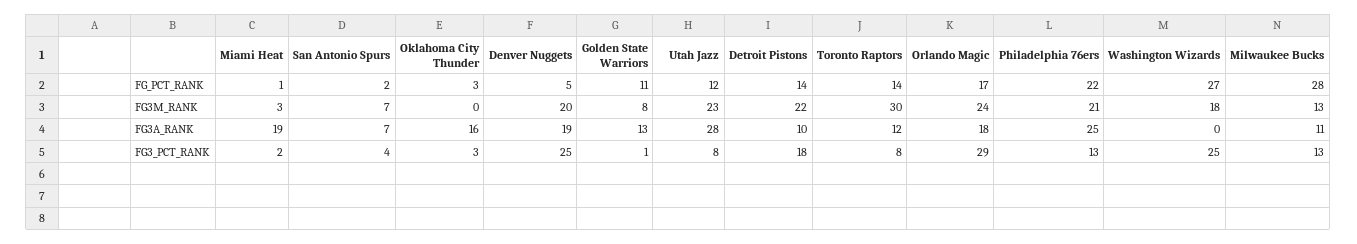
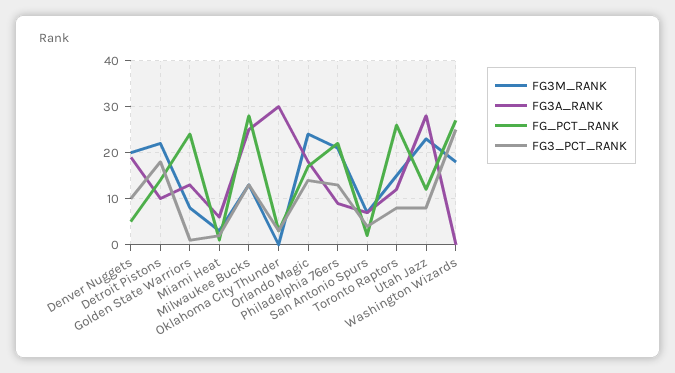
FG_PCT_RANK, Golden State Warriors: 11 -> 25
FG_PCT_RANK, Toronto Raptors: 14 -> 25
FG3M_RANK, Toronto Raptors: 30 -> 15
FG3A_RANK, Miami Heat: 19 -> 5
FG3A_RANK, Oklahoma City Thunder: 16 -> 30
FG3A_RANK, Philadelphia 76ers: 25 -> 10
FG3A_RANK, Milwaukee Bucks: 11 -> 25
FG3_PCT_RANK, Denver Nuggets: 25 -> 10
FG3_PCT_RANK, Orlando Magic: 29 -> 15

